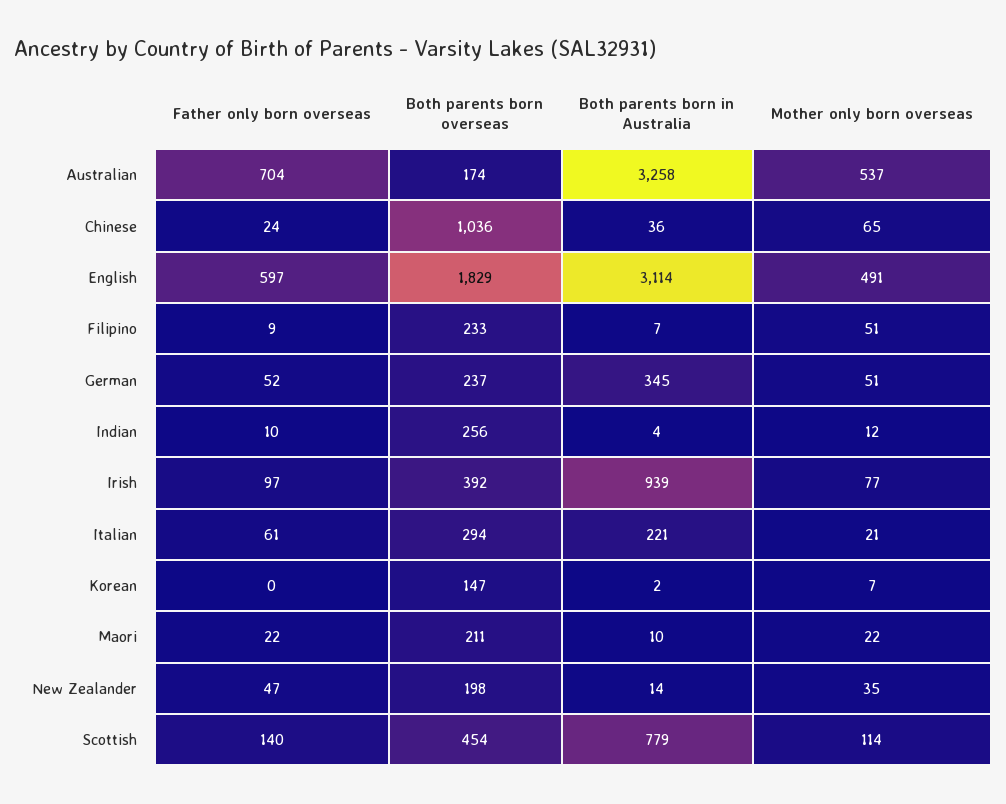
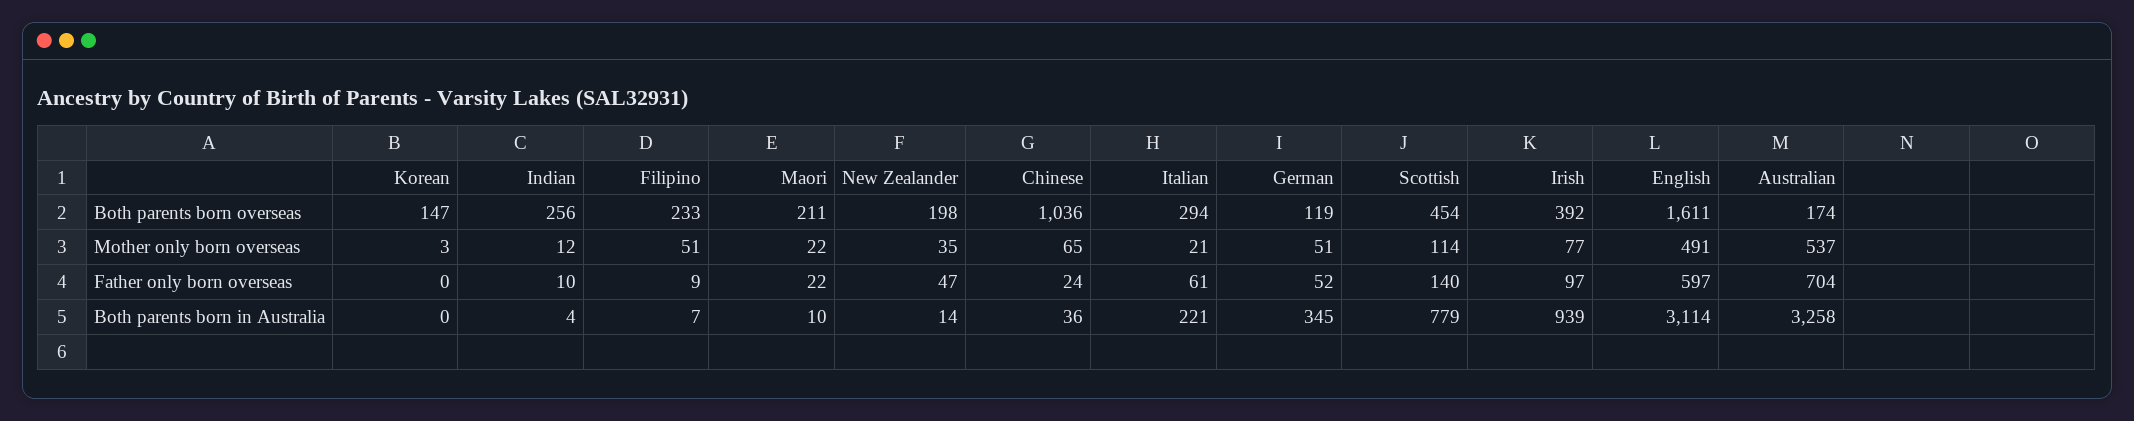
Both parents born overseas, English: 1829 -> 1611
Both parents born overseas, German: 237 -> 119
Both parents born in Australia, Korean: 2 -> 0
Mother only born overseas, Korean: 7 -> 3

